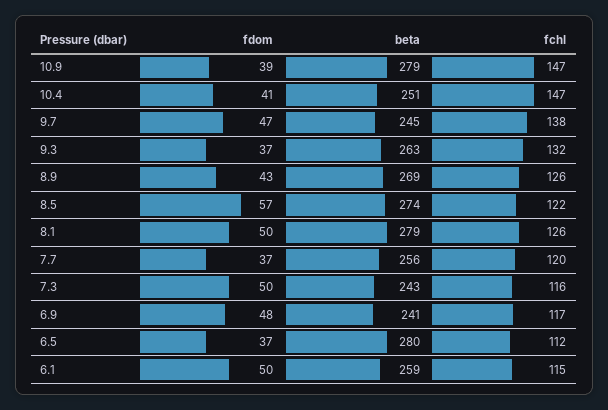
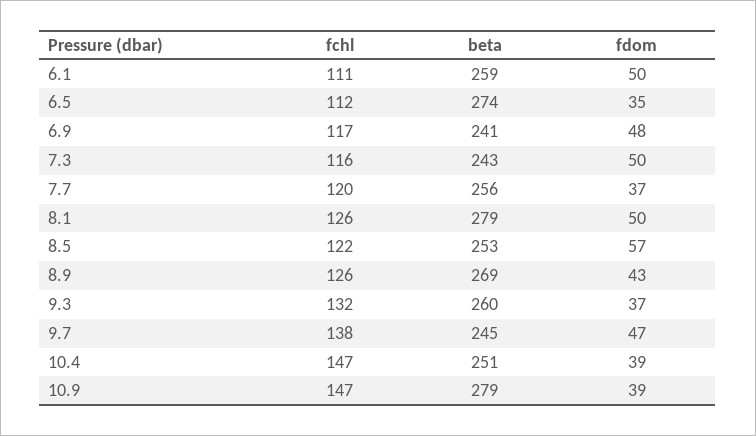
fdom, 10.4: 41 -> 39
beta, 9.3: 263 -> 260
beta, 8.5: 274 -> 253
fdom, 6.5: 37 -> 35
beta, 6.5: 280 -> 274
fchl, 6.1: 115 -> 111

